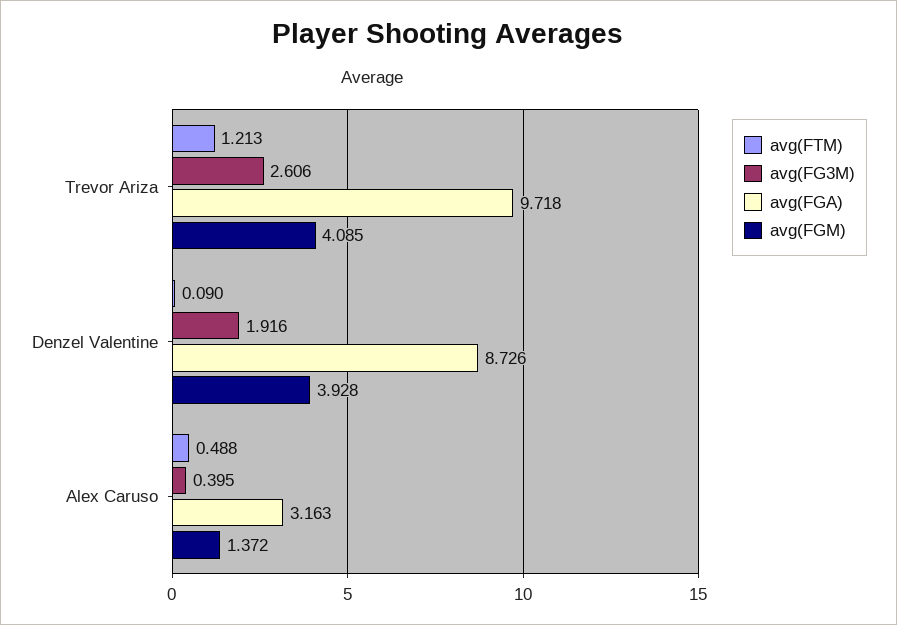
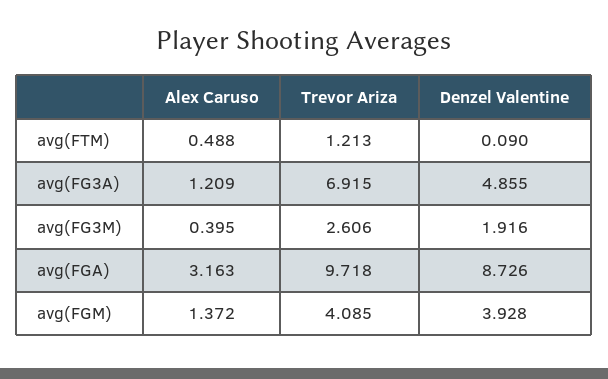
avg(FG3A), Alex Caruso: none -> 1.209
avg(FG3A), Trevor Ariza: none -> 6.915
avg(FG3A), Denzel Valentine: none -> 4.855

